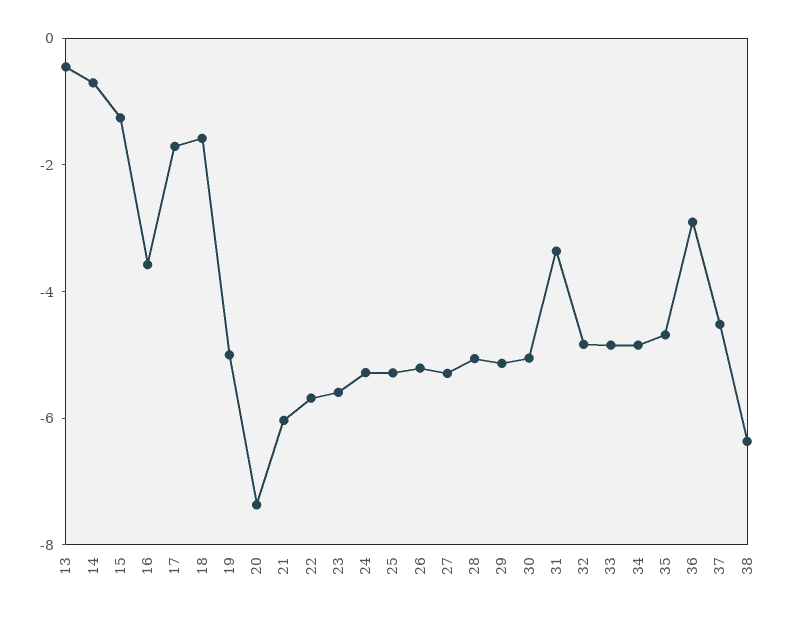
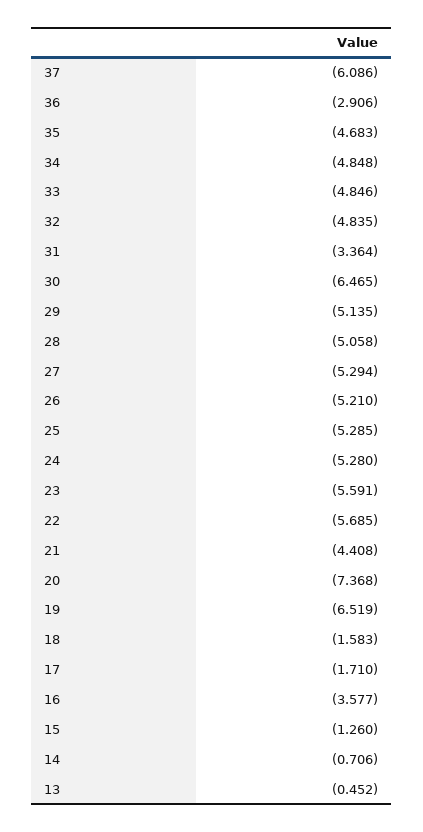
19: -5 -> -6.519
21: -6 -> -4.408
30: -5 -> -6.465
37: -4.5 -> -6.086
38: -6.5 -> none

